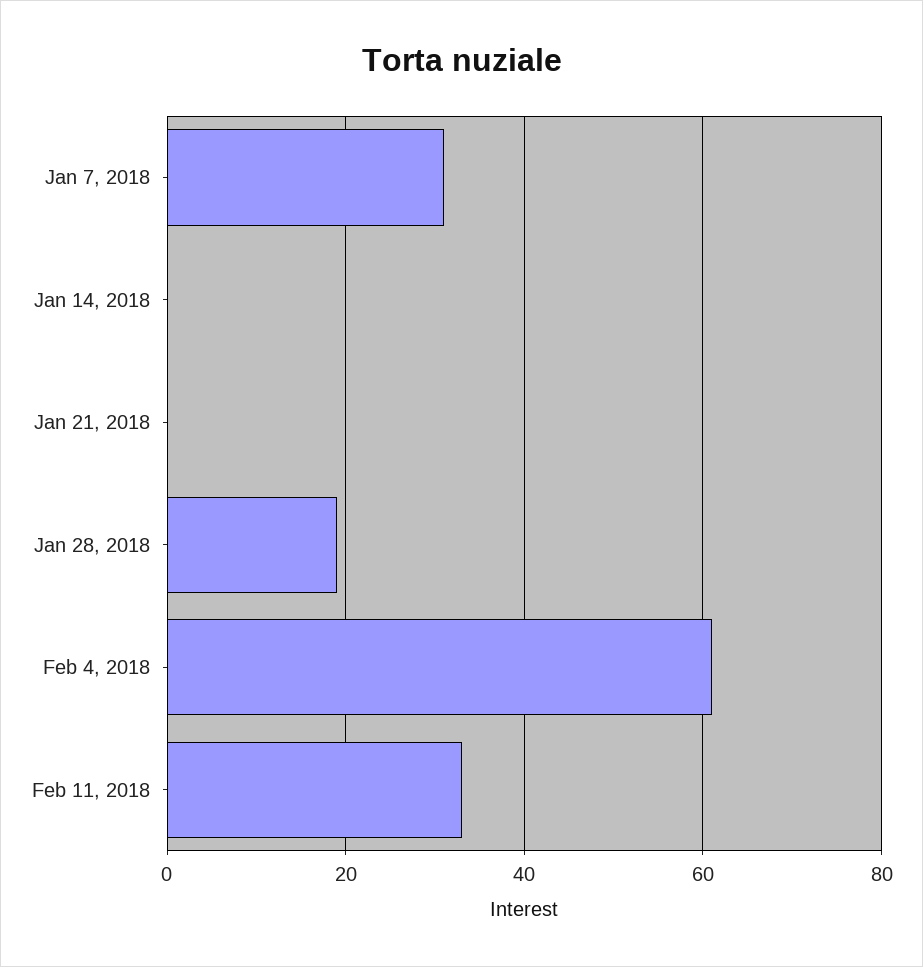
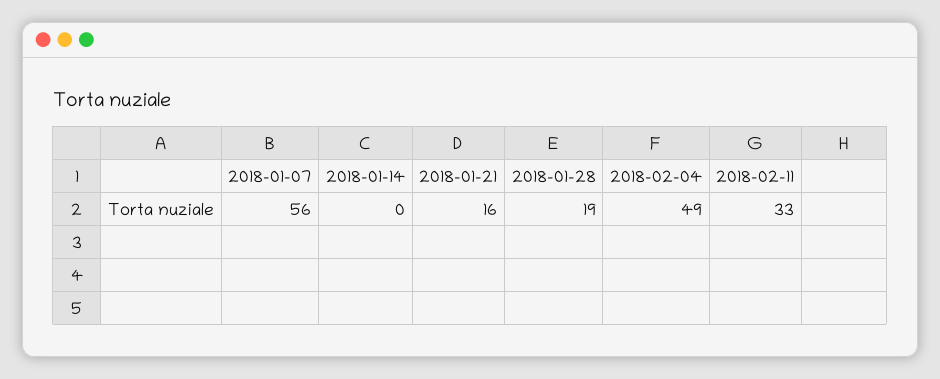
Jan 7, 2018: 30 -> 56
Jan 21, 2018: 0 -> 16
Feb 4, 2018: 60 -> 49

